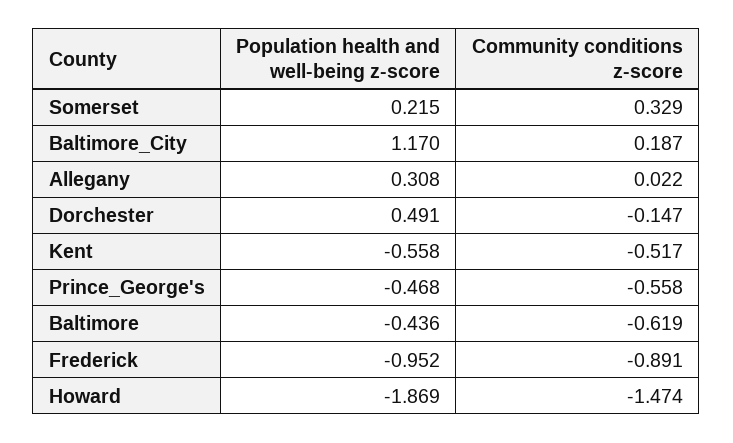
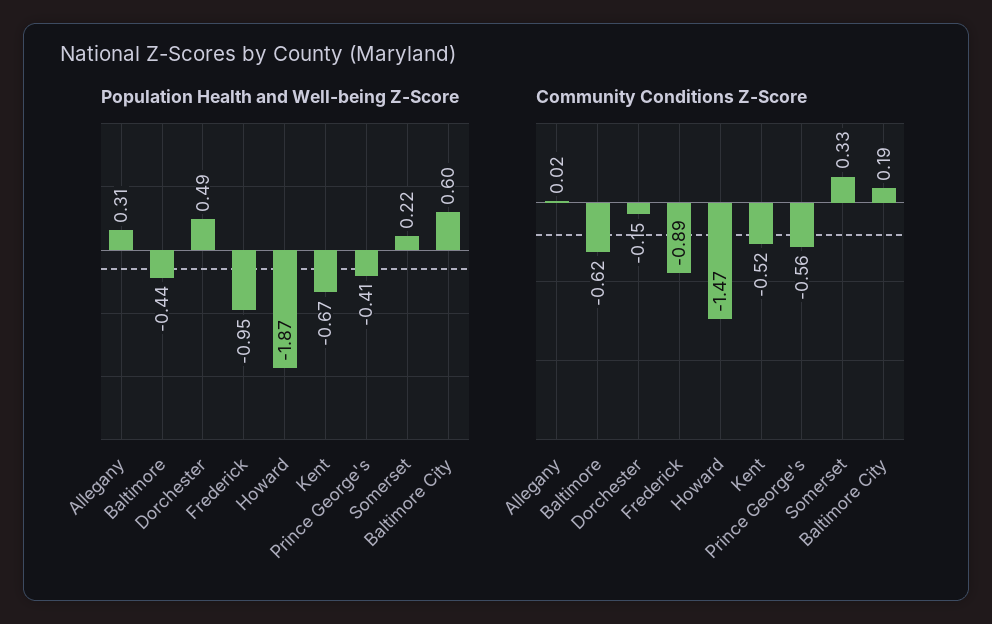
Population health and well-being z-score, Baltimore_City: 1.17 -> 0.6
Population health and well-being z-score, Kent: -0.558 -> -0.67
Population health and well-being z-score, Prince_George's: -0.468 -> -0.41

